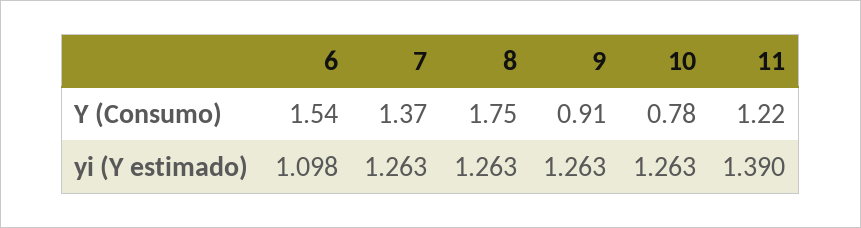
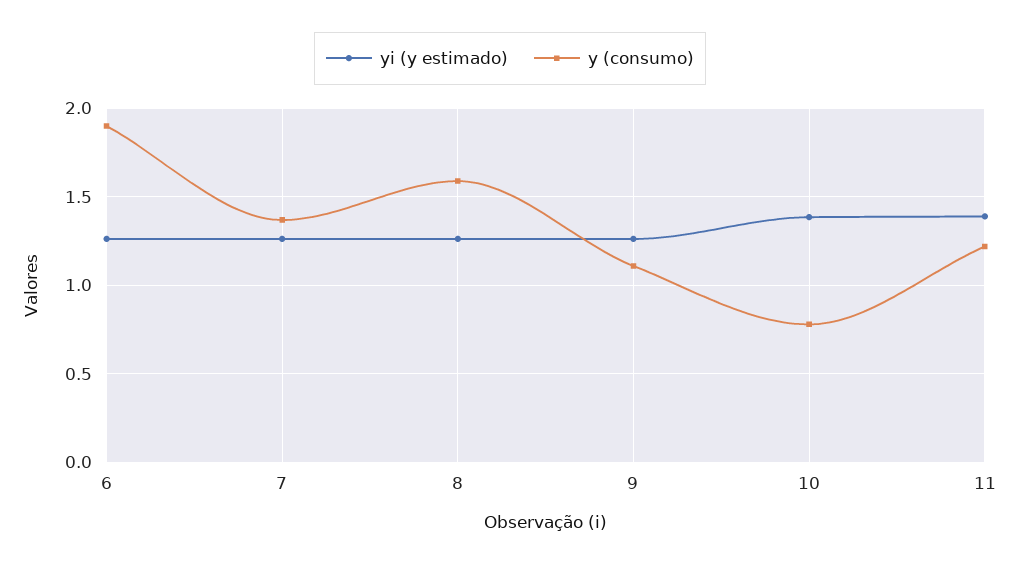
Y (Consumo), 6: 1.54 -> 1.9
Y (Consumo), 8: 1.75 -> 1.6
Y (Consumo), 9: 0.91 -> 1.1
yi (Y estimado), 6: 1.098 -> 1.25
yi (Y estimado), 10: 1.263 -> 1.4

